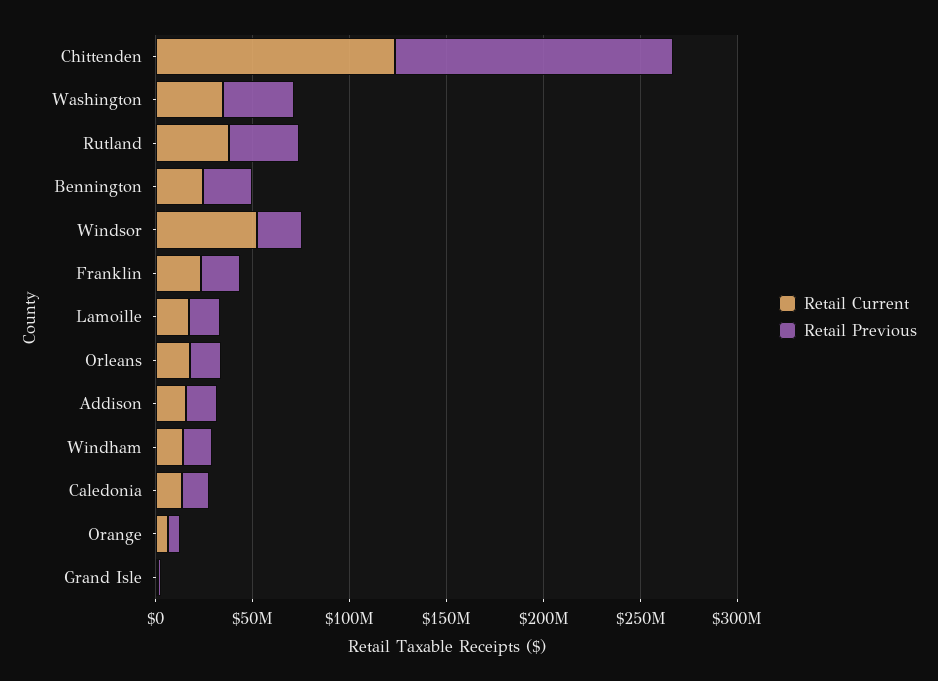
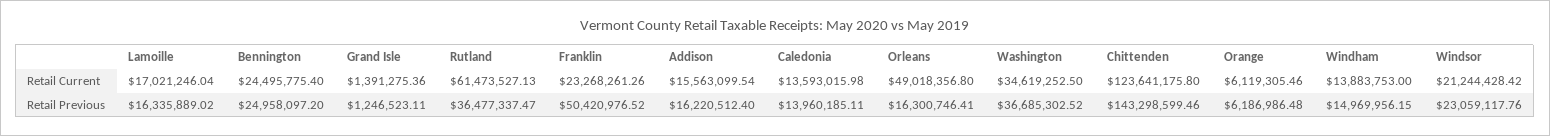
Retail Current, Rutland: 40000000 -> 61473527.13
Retail Current, Windsor: 50000000 -> 21244428.42
Retail Previous, Franklin: 20000000 -> 50420976.52
Retail Current, Orleans: 20000000 -> 49018356.8

